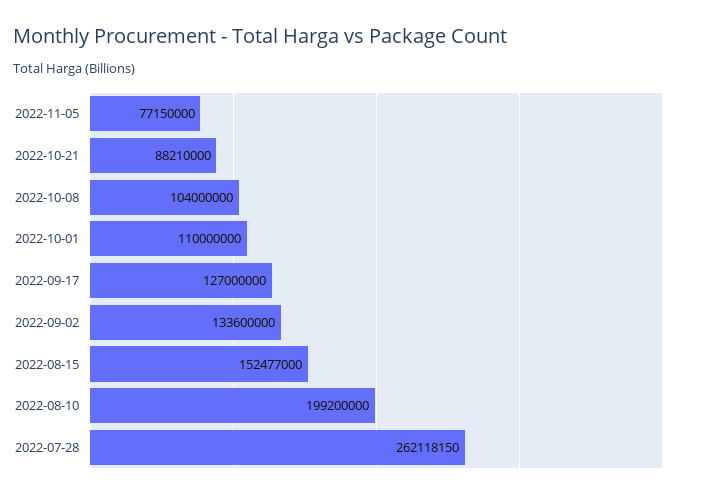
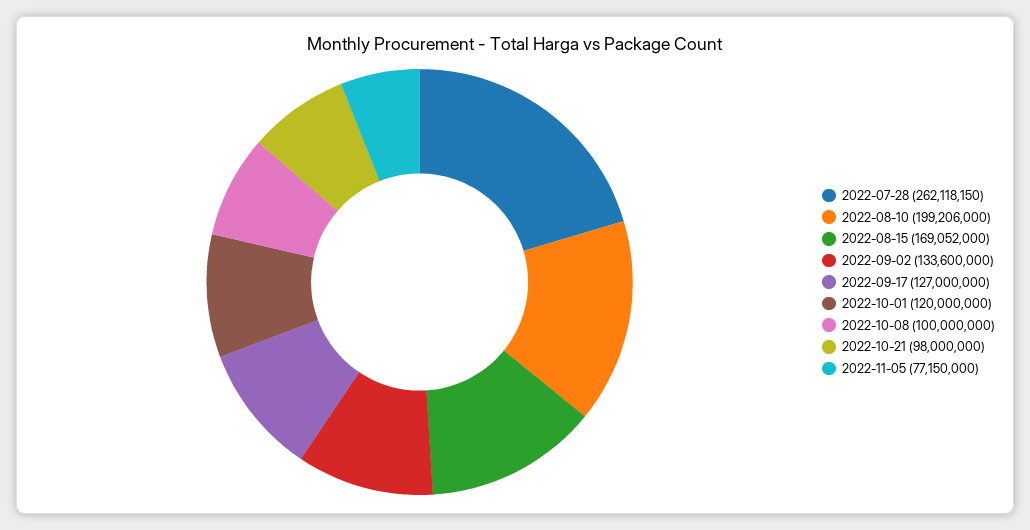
2022-10-21: 88210000 -> 98000000
2022-10-08: 104000000 -> 100000000
2022-10-01: 110000000 -> 120000000
2022-08-15: 152477000 -> 169052000
2022-08-10: 199200000 -> 199206000

